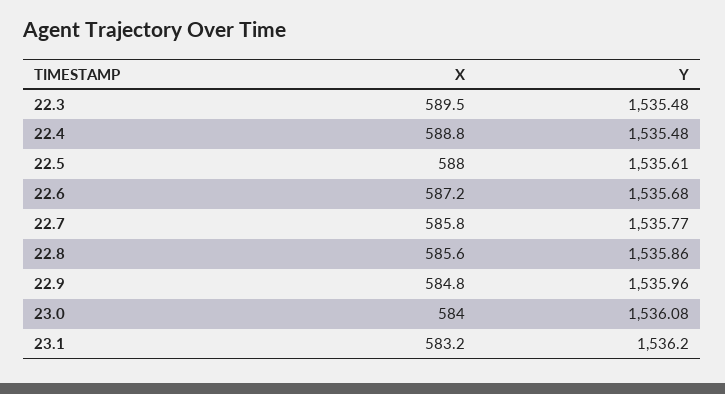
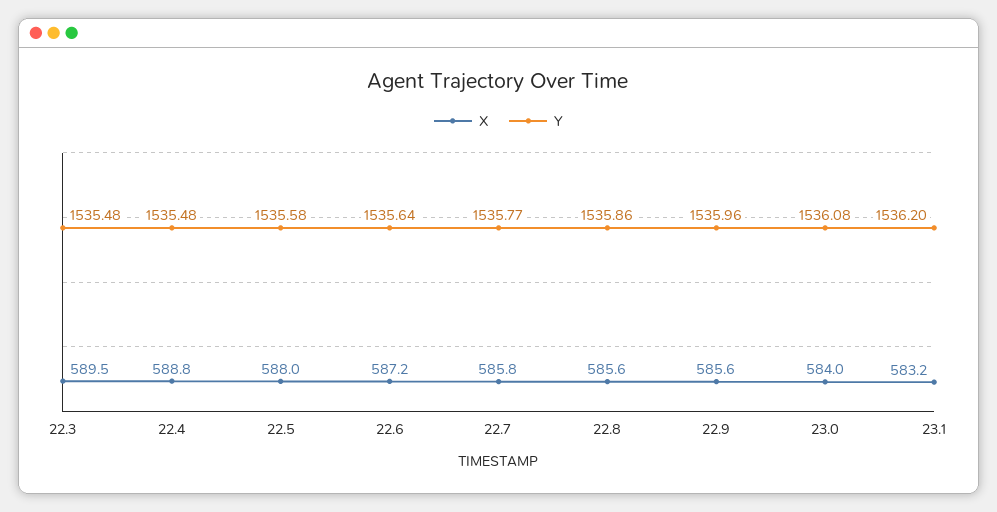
Y, 22.5: 1535.61 -> 1535.58
Y, 22.6: 1535.68 -> 1535.64
X, 22.9: 584.8 -> 585.6

